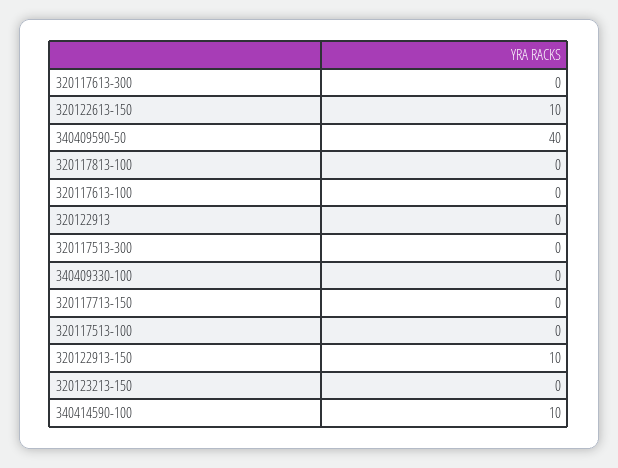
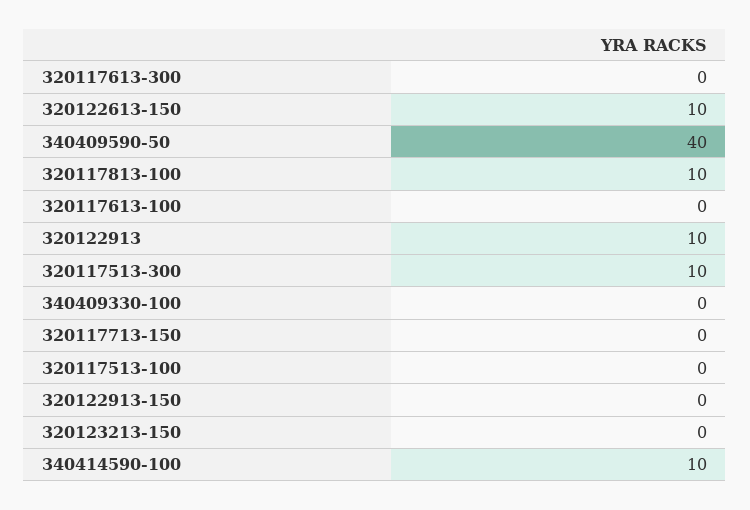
320117813-100: 0 -> 10
320122913: 0 -> 10
320117513-300: 0 -> 10
320122913-150: 10 -> 0

